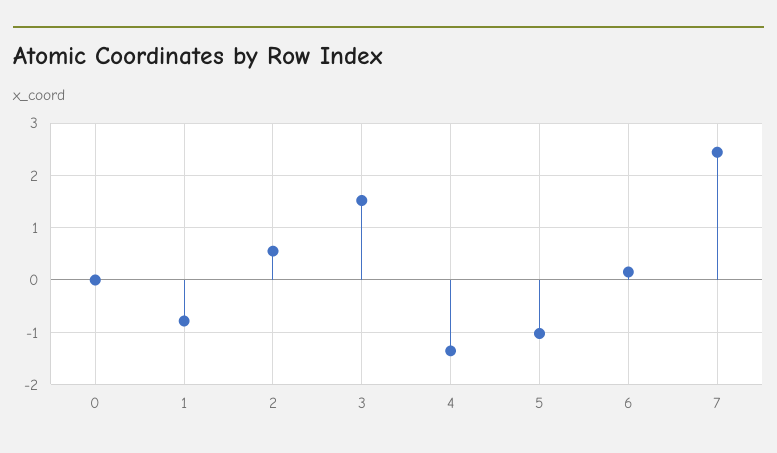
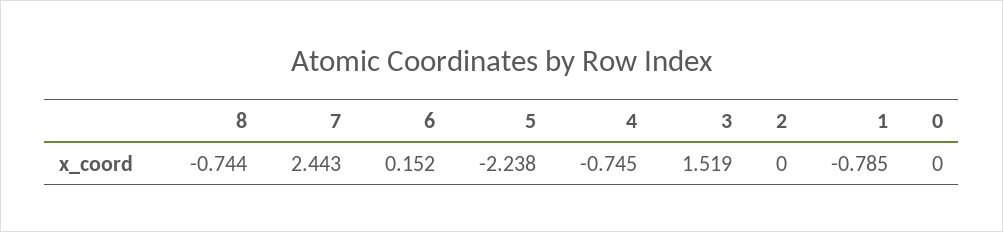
2: 0.6 -> 0
4: -1.4 -> -0.745
5: -1 -> -2.238
8: none -> -0.744

